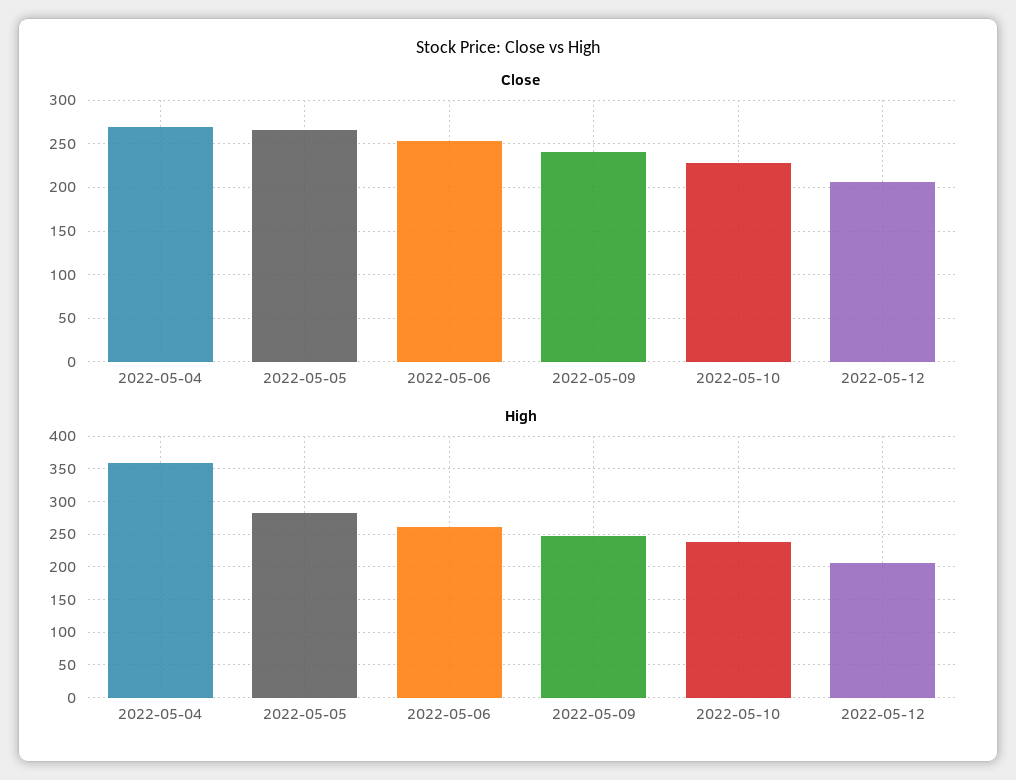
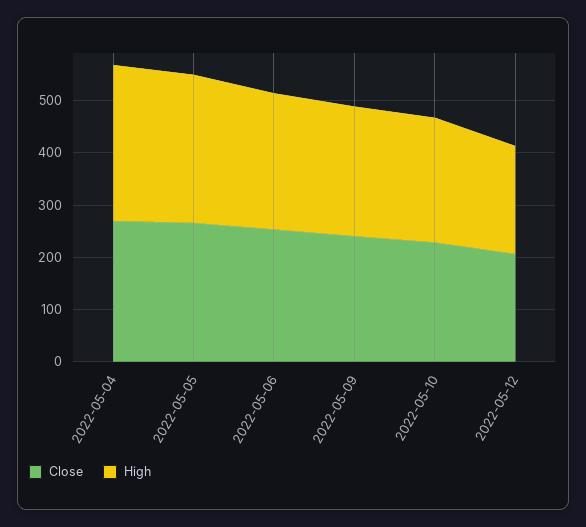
High, 2022-05-04: 360 -> 300

